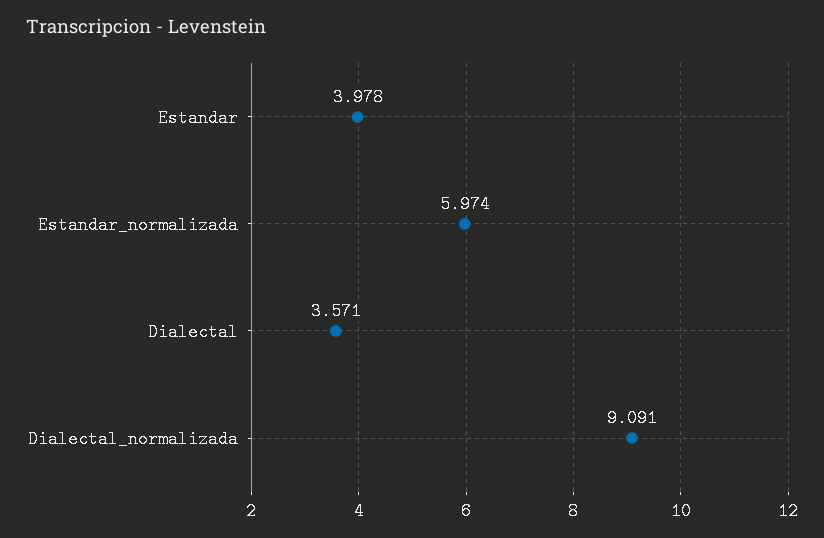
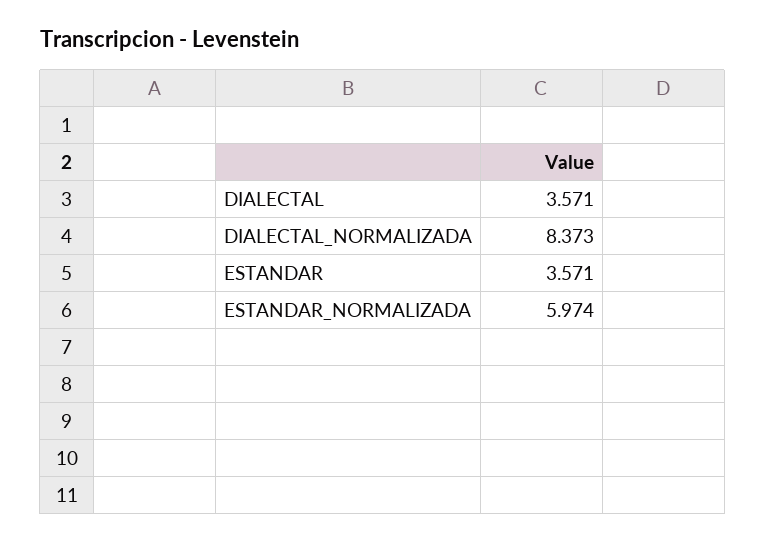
Estandar: 3.978 -> 3.571
Dialectal_normalizada: 9.091 -> 8.373

